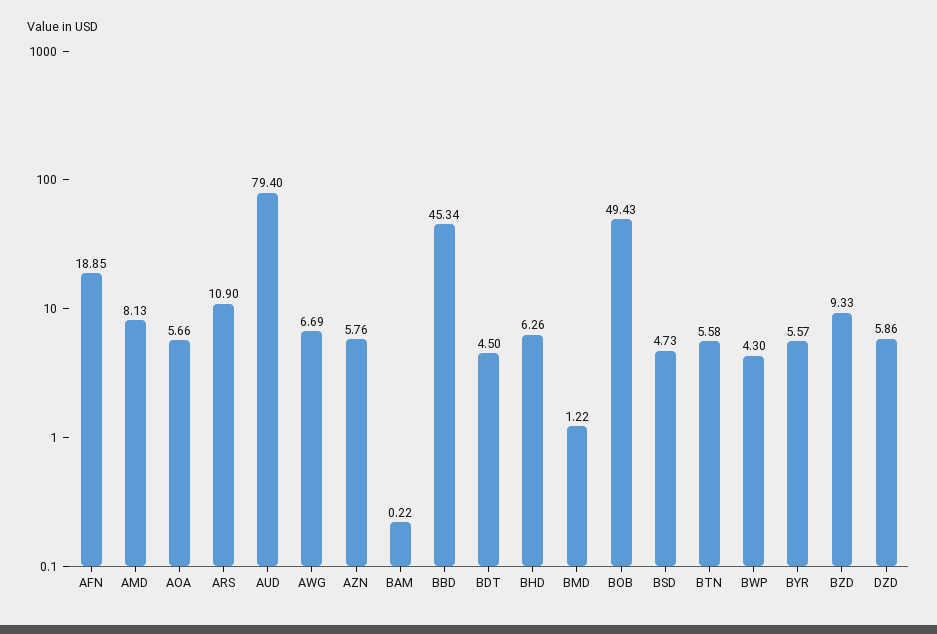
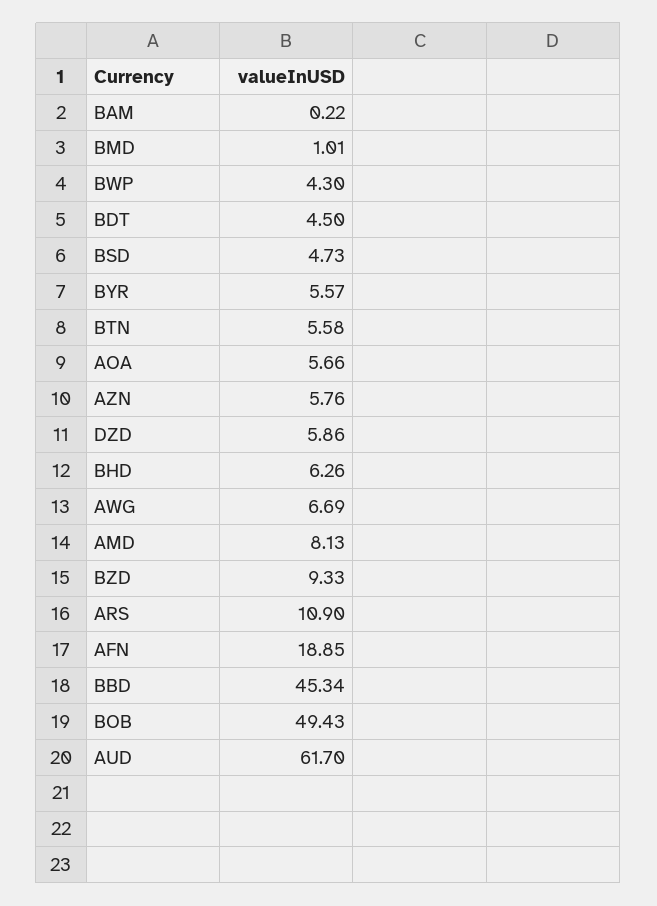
AUD: 79.4 -> 61.7
BMD: 1.22 -> 1.01

